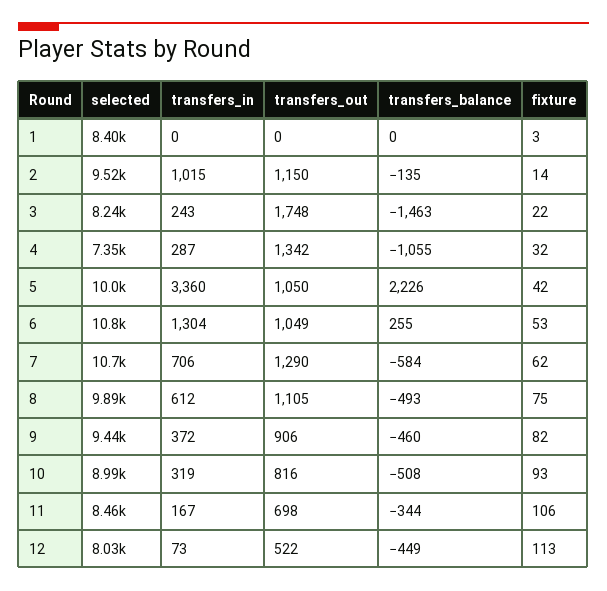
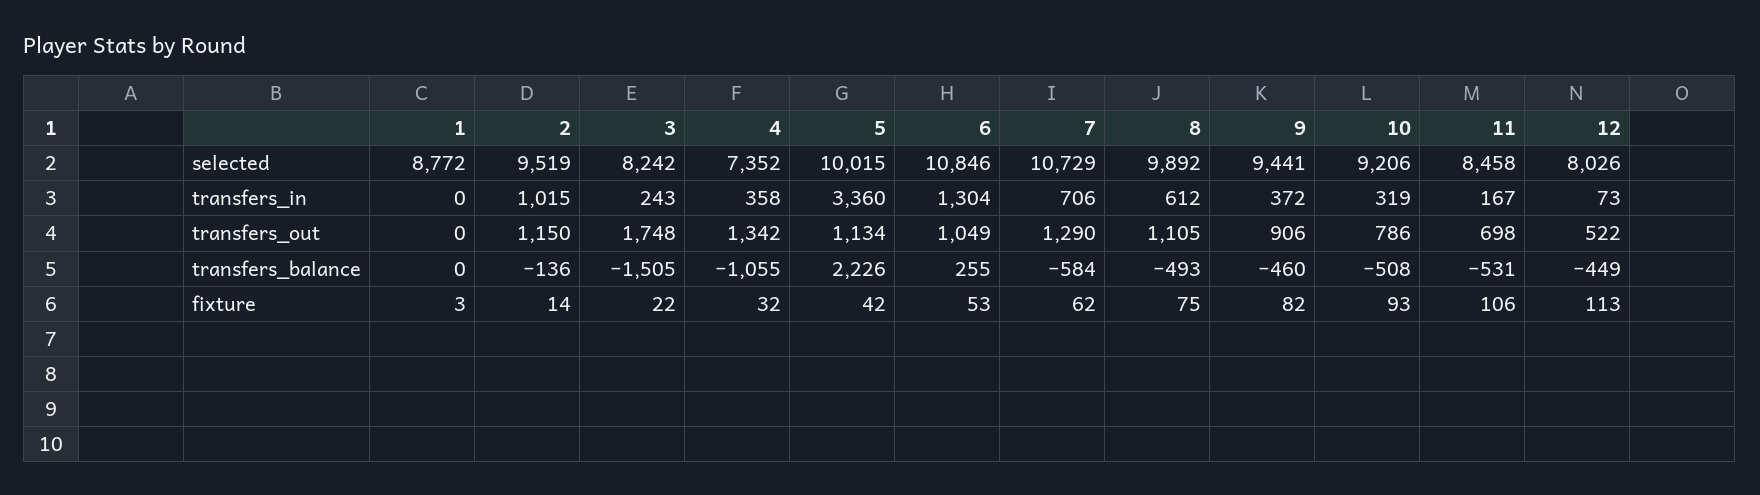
selected, 1: 8400 -> 8772
transfers_balance, 2: -135 -> -136
transfers_balance, 3: -1463 -> -1505
transfers_in, 4: 287 -> 358
transfers_out, 5: 1050 -> 1134
selected, 10: 8990 -> 9206
transfers_out, 10: 816 -> 786
transfers_balance, 11: -344 -> -531

